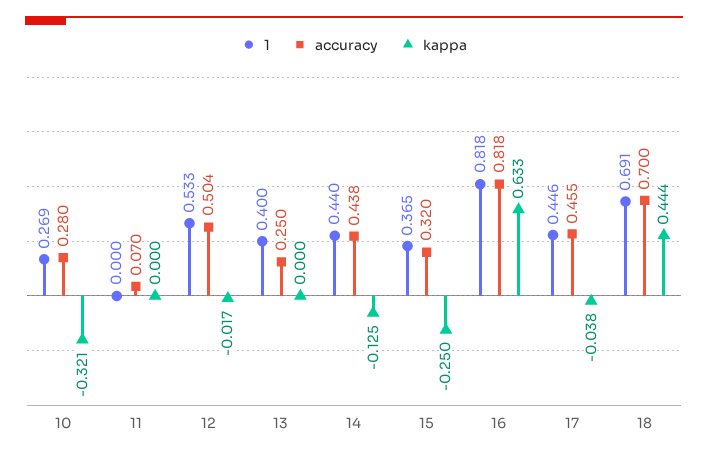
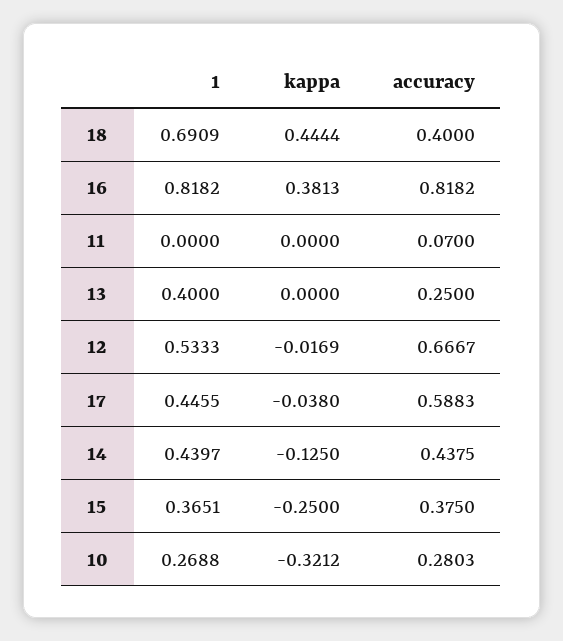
accuracy, 12: 0.504 -> 0.6667
accuracy, 15: 0.32 -> 0.375
kappa, 16: 0.633 -> 0.3813
accuracy, 17: 0.455 -> 0.5883
accuracy, 18: 0.7 -> 0.4

